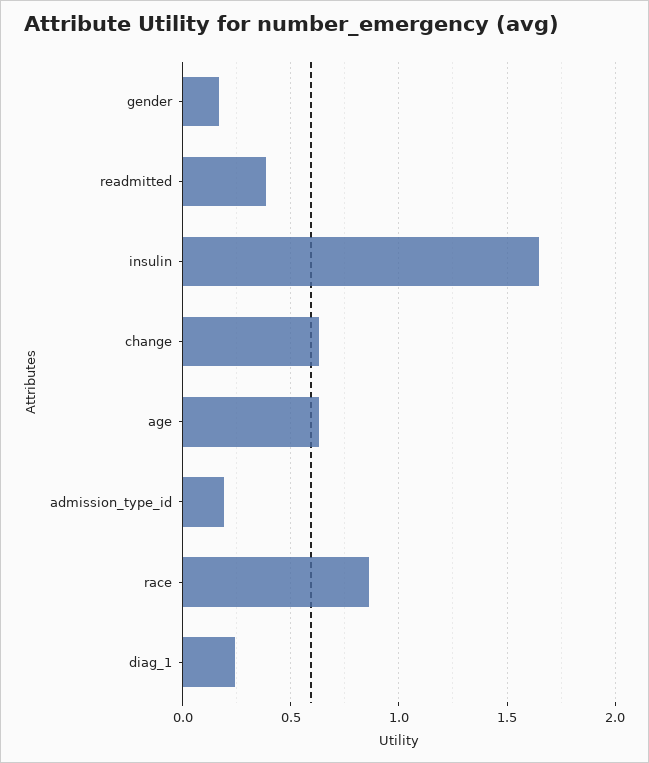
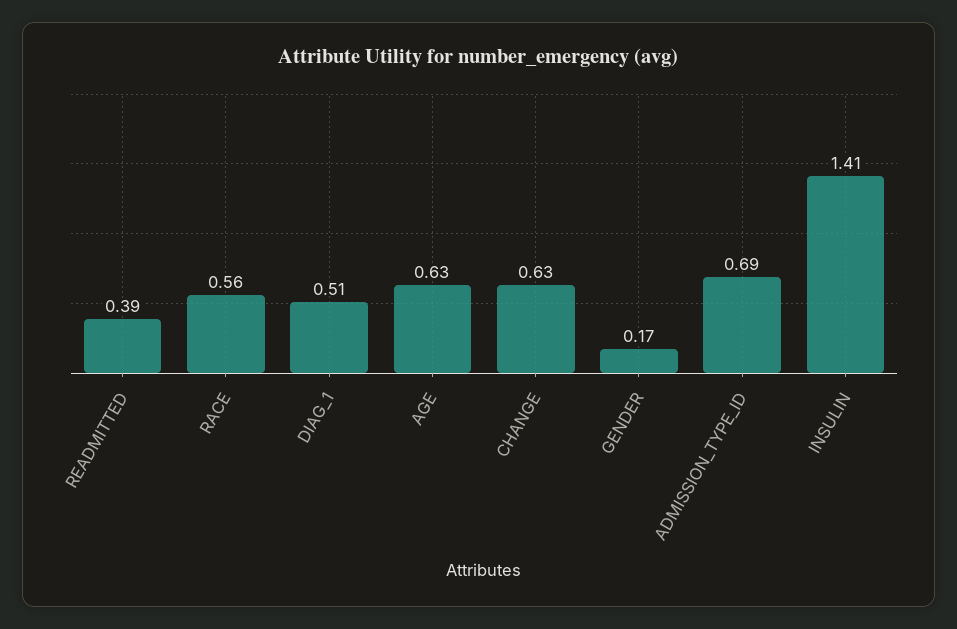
insulin: 1.65 -> 1.41
admission_type_id: 0.2 -> 0.69
race: 0.85 -> 0.56
diag_1: 0.25 -> 0.51

